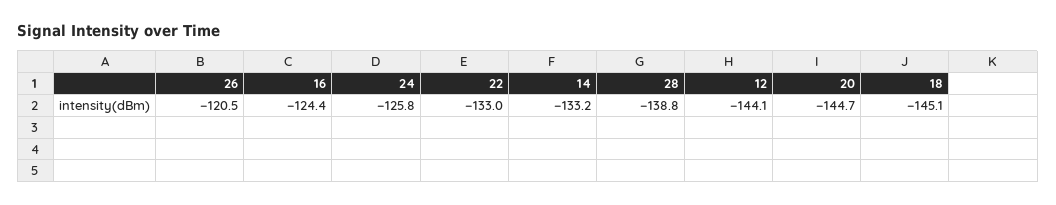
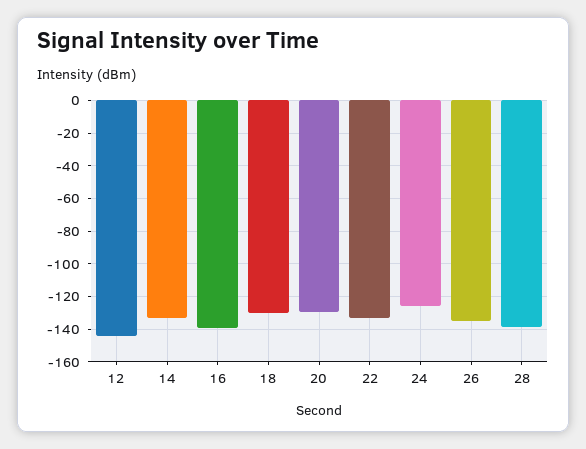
26: -120.5 -> -135
16: -124.4 -> -140
20: -144.7 -> -130
18: -145.1 -> -130

